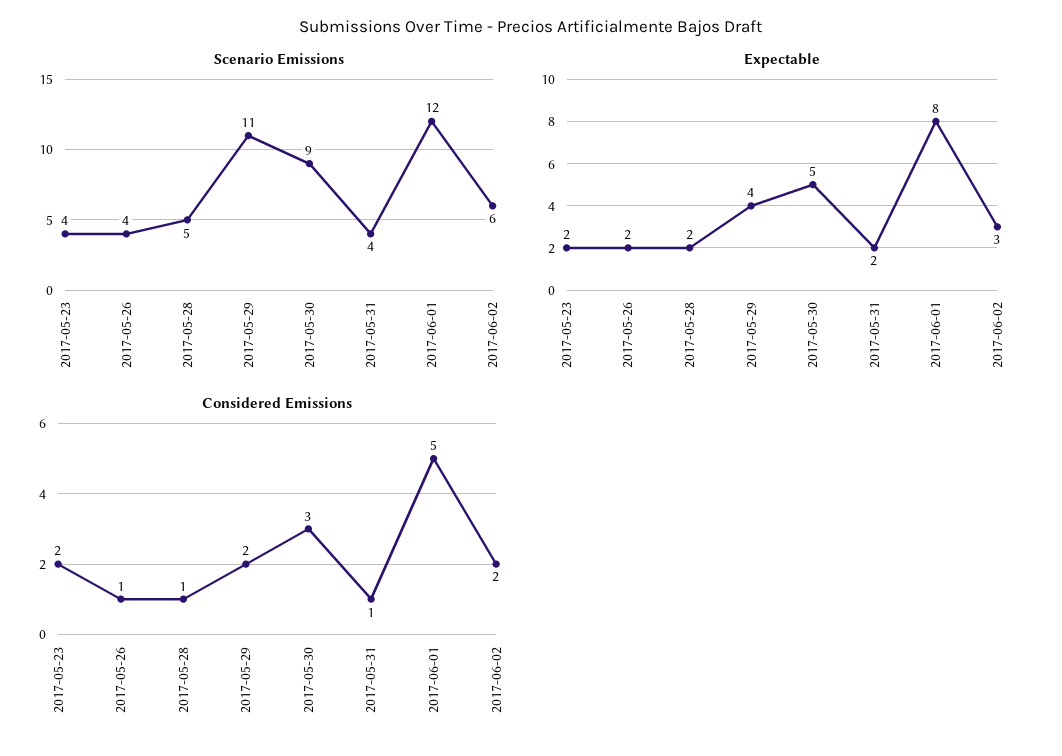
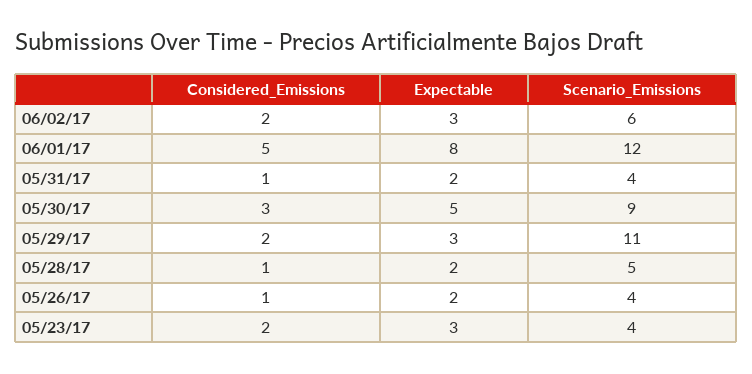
Expectable, 2017-05-23: 2 -> 3
Expectable, 2017-05-29: 4 -> 3

